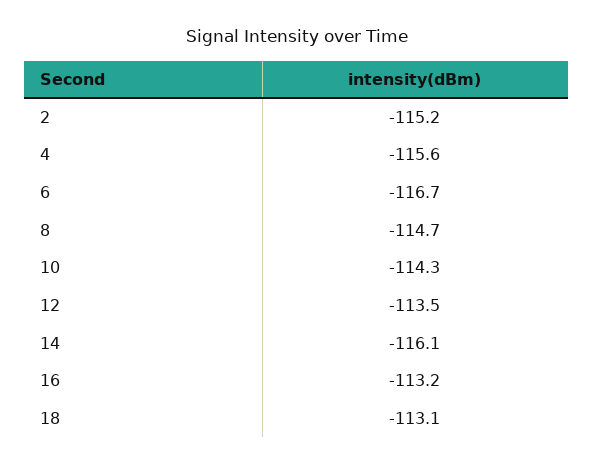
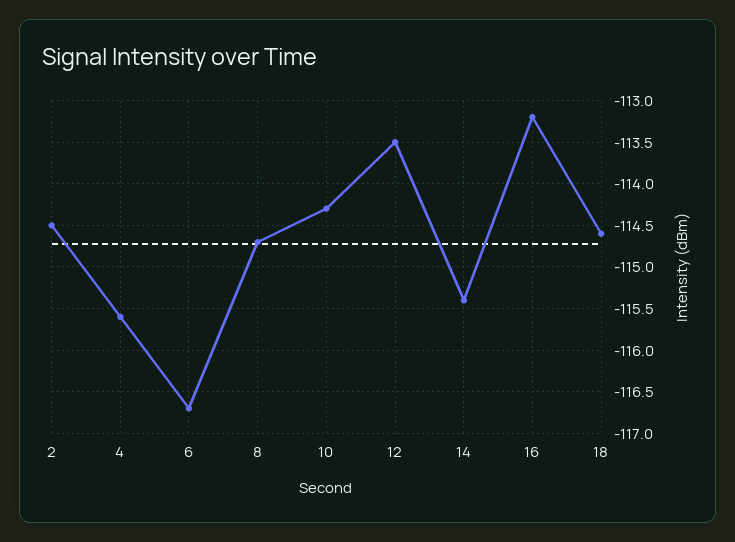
2: -115.2 -> -114.5
14: -116.1 -> -115.4
18: -113.1 -> -114.6

